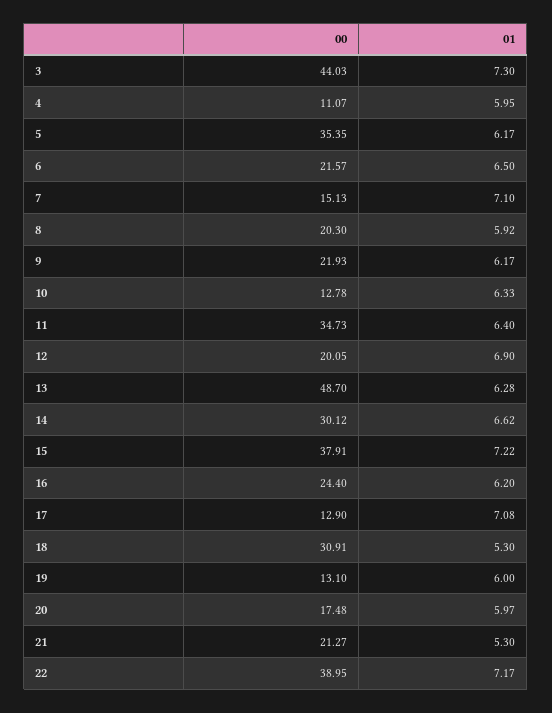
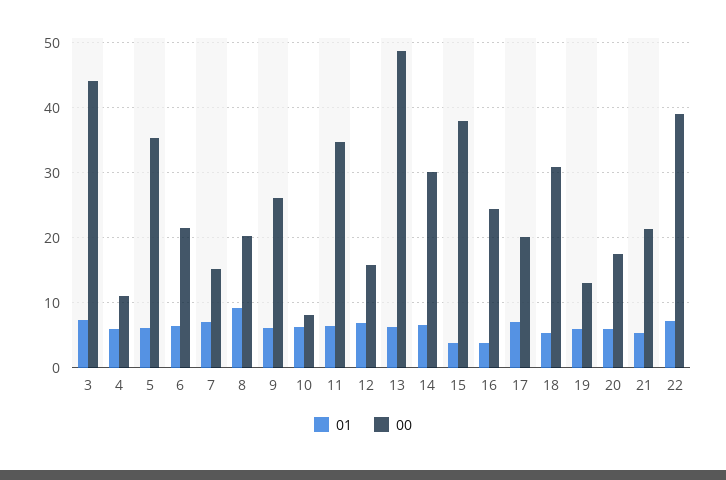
01, 8: 5.92 -> 9
00, 9: 21.93 -> 26
00, 10: 12.78 -> 8
00, 12: 20.05 -> 16
01, 15: 7.22 -> 4
01, 16: 6.2 -> 4
00, 17: 12.9 -> 20

